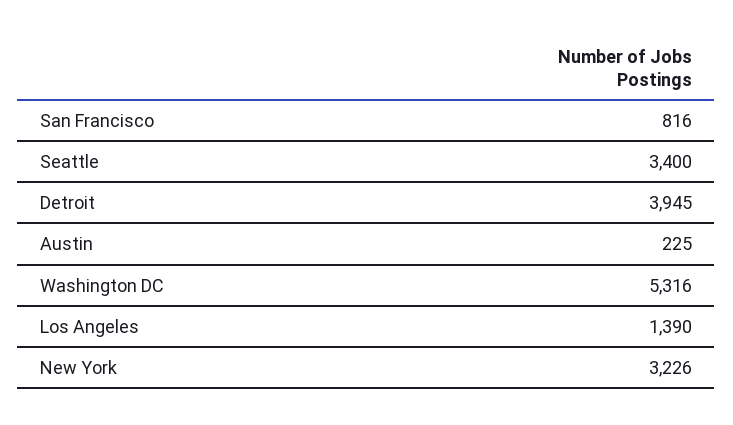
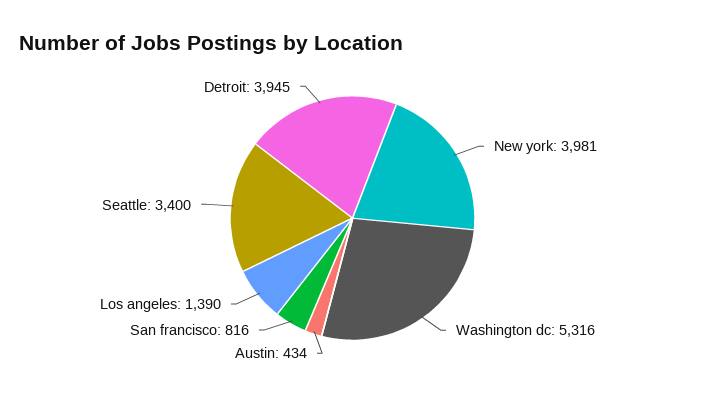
Austin: 225 -> 434
New York: 3226 -> 3981

